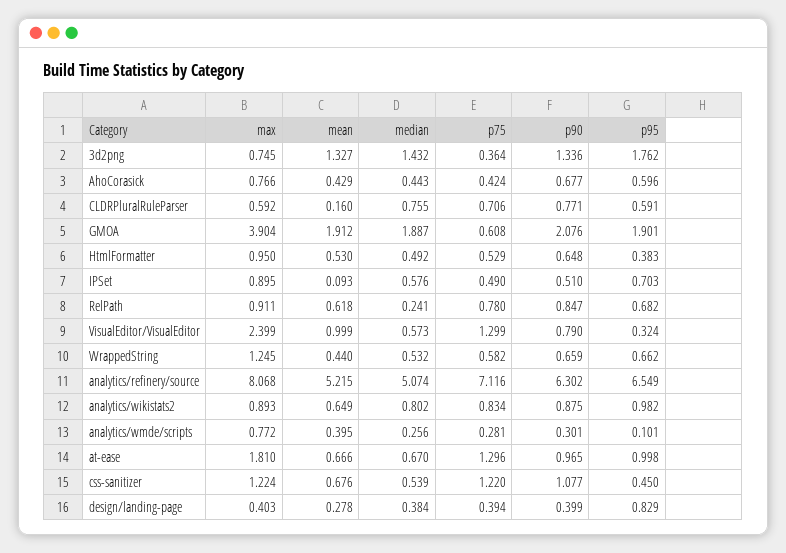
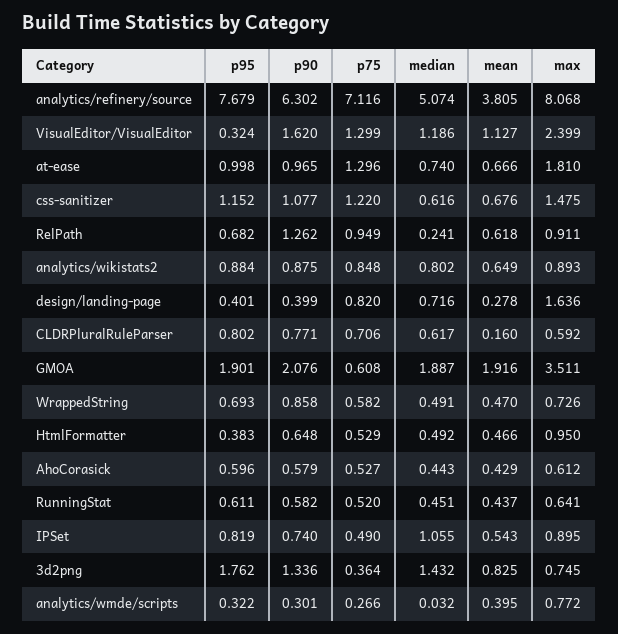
mean, 3d2png: 1.327 -> 0.825
max, AhoCorasick: 0.766 -> 0.612
p75, AhoCorasick: 0.424 -> 0.527
p90, AhoCorasick: 0.677 -> 0.579
median, CLDRPluralRuleParser: 0.755 -> 0.617
p95, CLDRPluralRuleParser: 0.591 -> 0.802
max, GMOA: 3.904 -> 3.511
mean, GMOA: 1.912 -> 1.916
mean, HtmlFormatter: 0.53 -> 0.466
mean, IPSet: 0.093 -> 0.543
median, IPSet: 0.576 -> 1.055
p90, IPSet: 0.51 -> 0.74
p95, IPSet: 0.703 -> 0.819
p75, RelPath: 0.78 -> 0.949
p90, RelPath: 0.847 -> 1.262
mean, VisualEditor/VisualEditor: 0.999 -> 1.127
median, VisualEditor/VisualEditor: 0.573 -> 1.186
p90, VisualEditor/VisualEditor: 0.79 -> 1.62
max, WrappedString: 1.245 -> 0.726
mean, WrappedString: 0.44 -> 0.47
median, WrappedString: 0.532 -> 0.491
p90, WrappedString: 0.659 -> 0.858
p95, WrappedString: 0.662 -> 0.693
mean, analytics/refinery/source: 5.215 -> 3.805
p95, analytics/refinery/source: 6.549 -> 7.679
p75, analytics/wikistats2: 0.834 -> 0.848
p95, analytics/wikistats2: 0.982 -> 0.884
median, analytics/wmde/scripts: 0.256 -> 0.032
p75, analytics/wmde/scripts: 0.281 -> 0.266
p95, analytics/wmde/scripts: 0.101 -> 0.322
median, at-ease: 0.67 -> 0.74
max, css-sanitizer: 1.224 -> 1.475
median, css-sanitizer: 0.539 -> 0.616
p95, css-sanitizer: 0.45 -> 1.152
max, design/landing-page: 0.403 -> 1.636
median, design/landing-page: 0.384 -> 0.716
p75, design/landing-page: 0.394 -> 0.82
p95, design/landing-page: 0.829 -> 0.401
p95, RunningStat: none -> 0.611
p90, RunningStat: none -> 0.582
p75, RunningStat: none -> 0.52
median, RunningStat: none -> 0.451
mean, RunningStat: none -> 0.437
max, RunningStat: none -> 0.641

